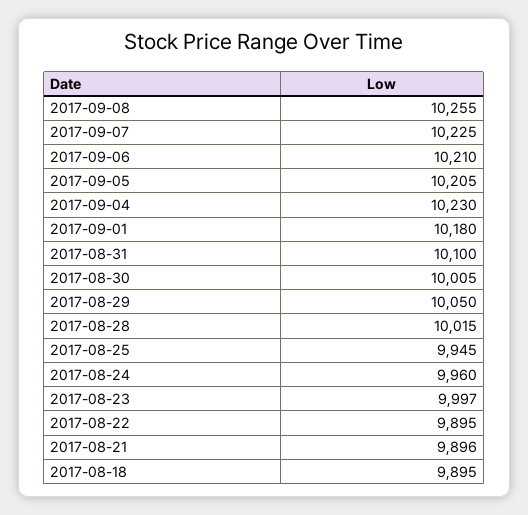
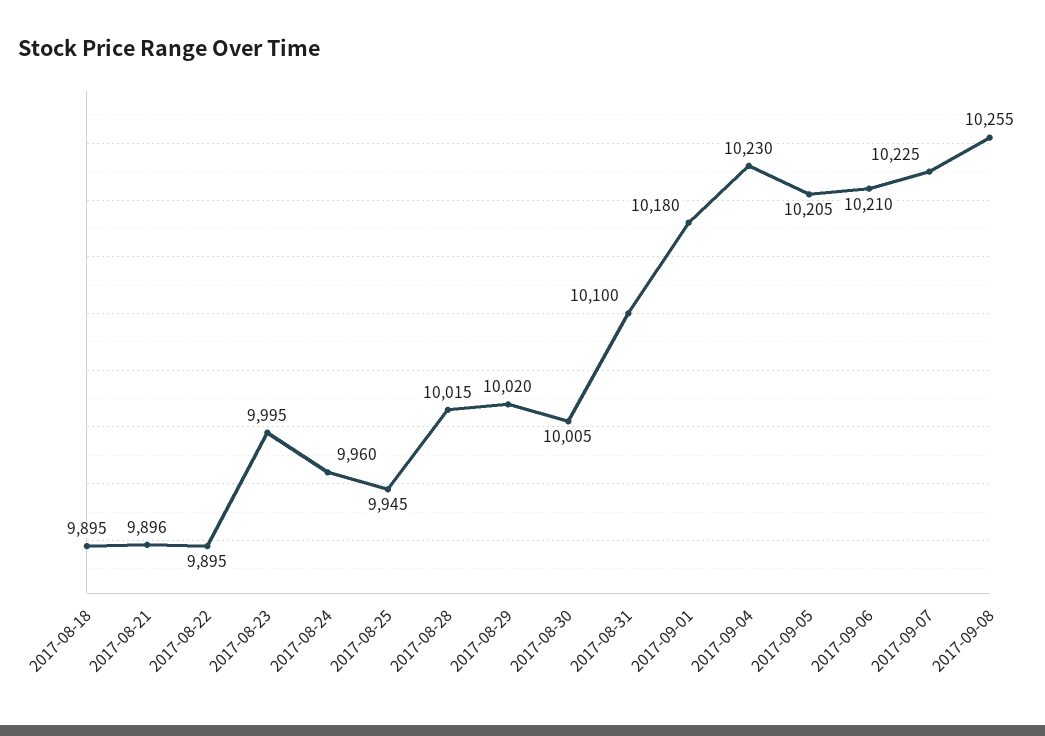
2017-08-29: 10050 -> 10020
2017-08-23: 9997 -> 9995

